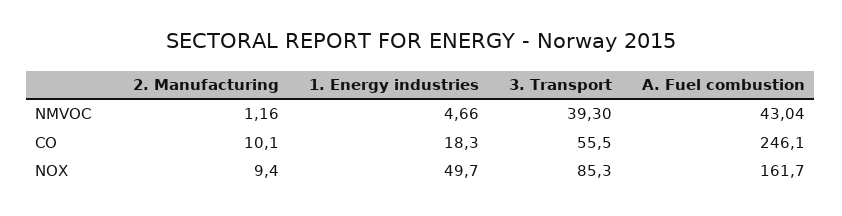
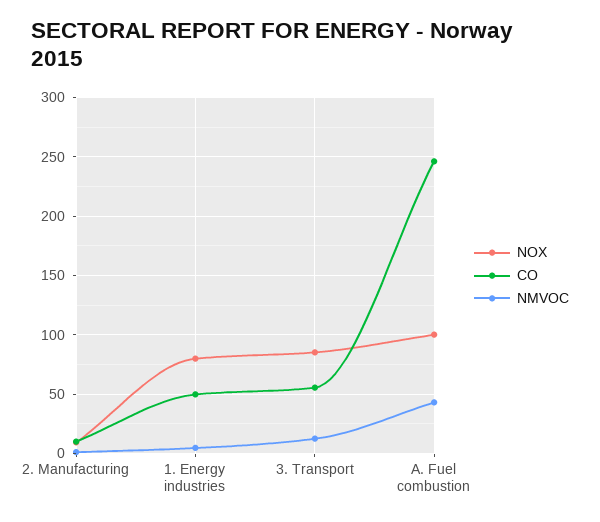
NMVOC, 3. Transport: 39.3 -> 10
CO, 1. Energy industries: 18.3 -> 50
NOX, 1. Energy industries: 49.7 -> 80
NOX, A. Fuel combustion: 161.7 -> 100

